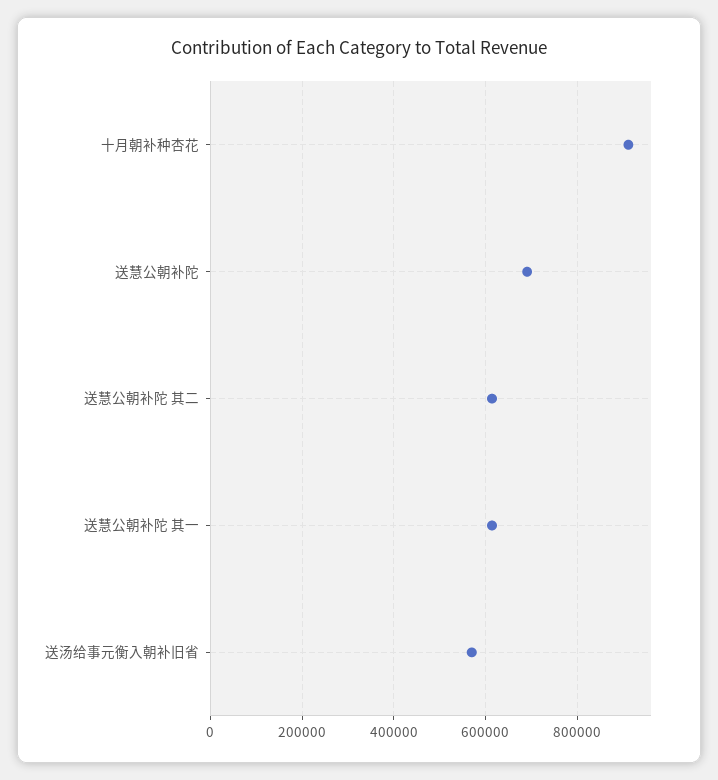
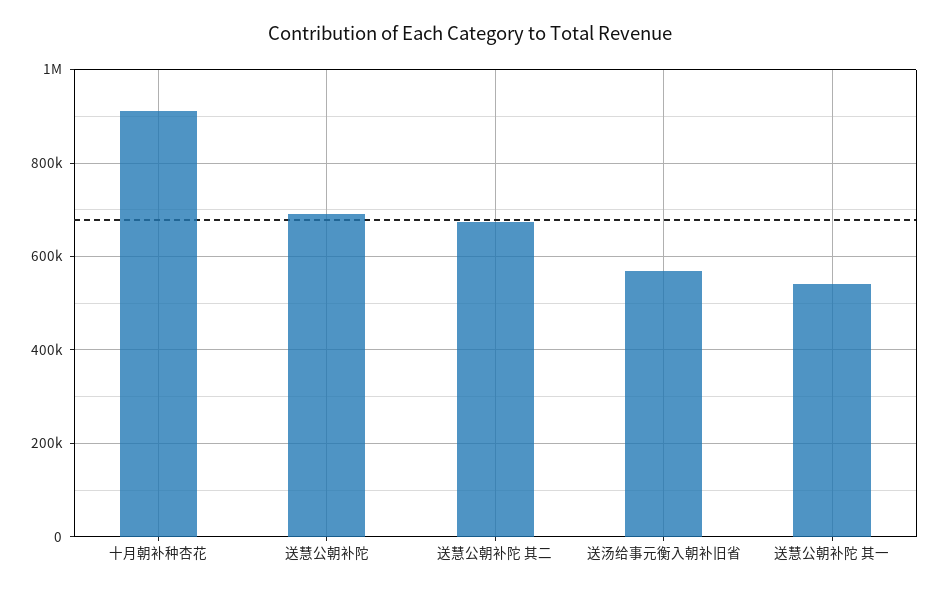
送慧公朝补陀 其二: 620000 -> 680000
送慧公朝补陀 其一: 620000 -> 540000

